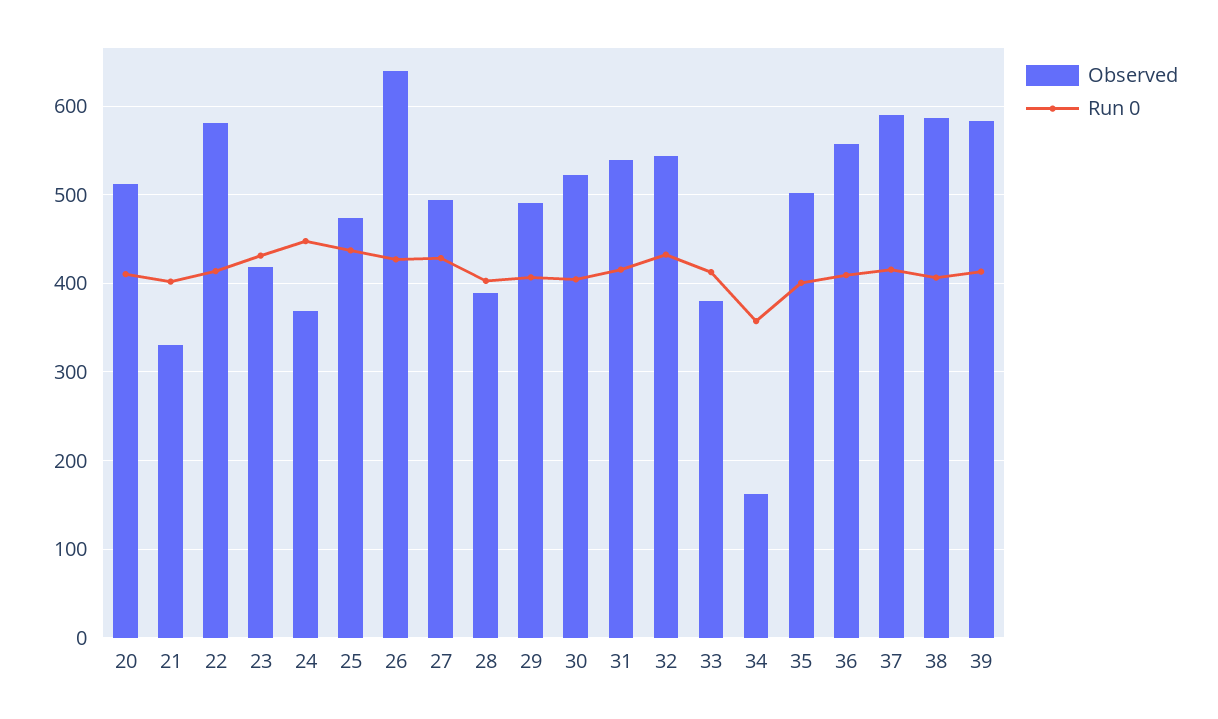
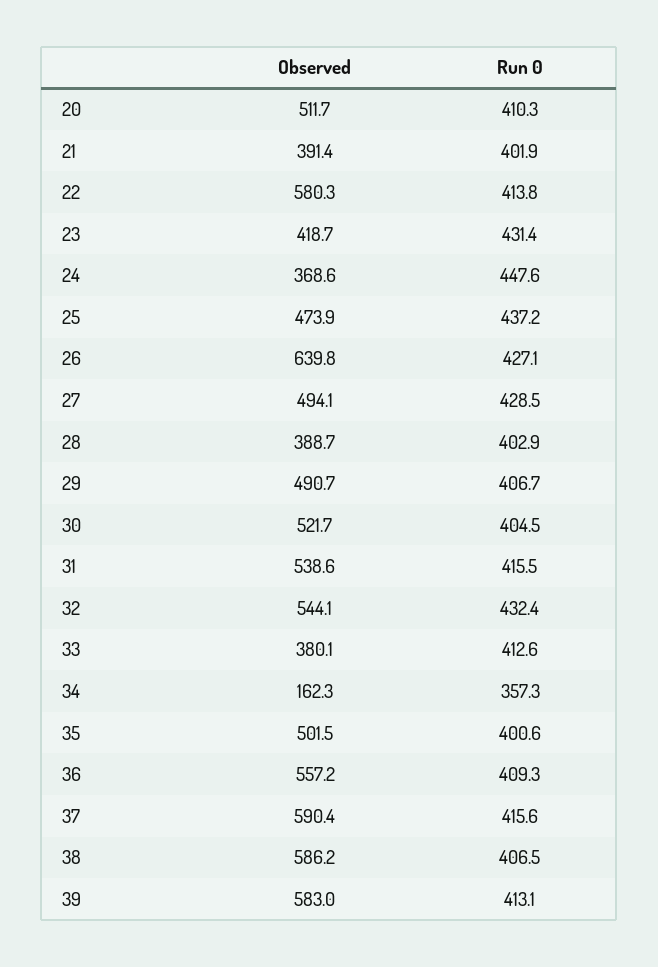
Observed, 21: 330 -> 391.4

